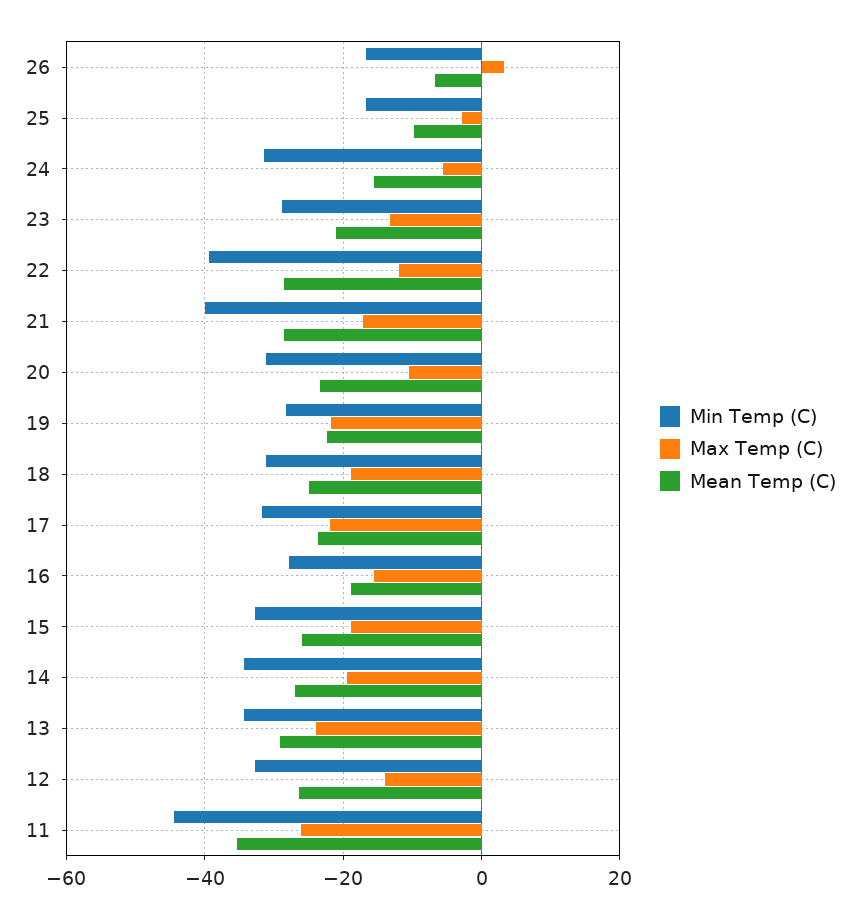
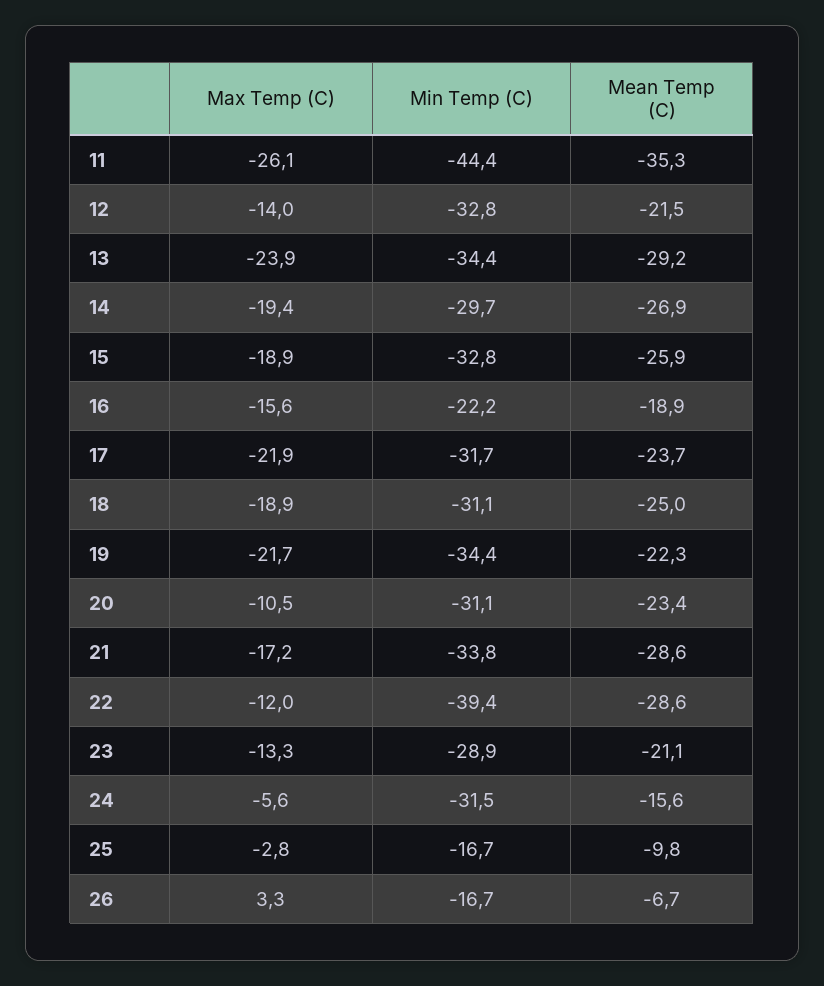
Min Temp (C), 21: -40 -> -33.8
Min Temp (C), 19: -28 -> -34.4
Min Temp (C), 16: -28 -> -22.2
Min Temp (C), 14: -34 -> -29.7
Mean Temp (C), 12: -26 -> -21.5

